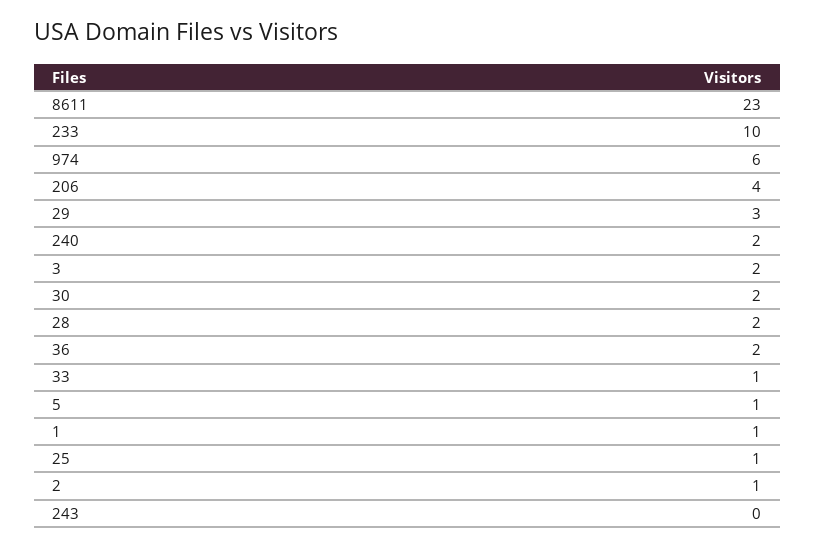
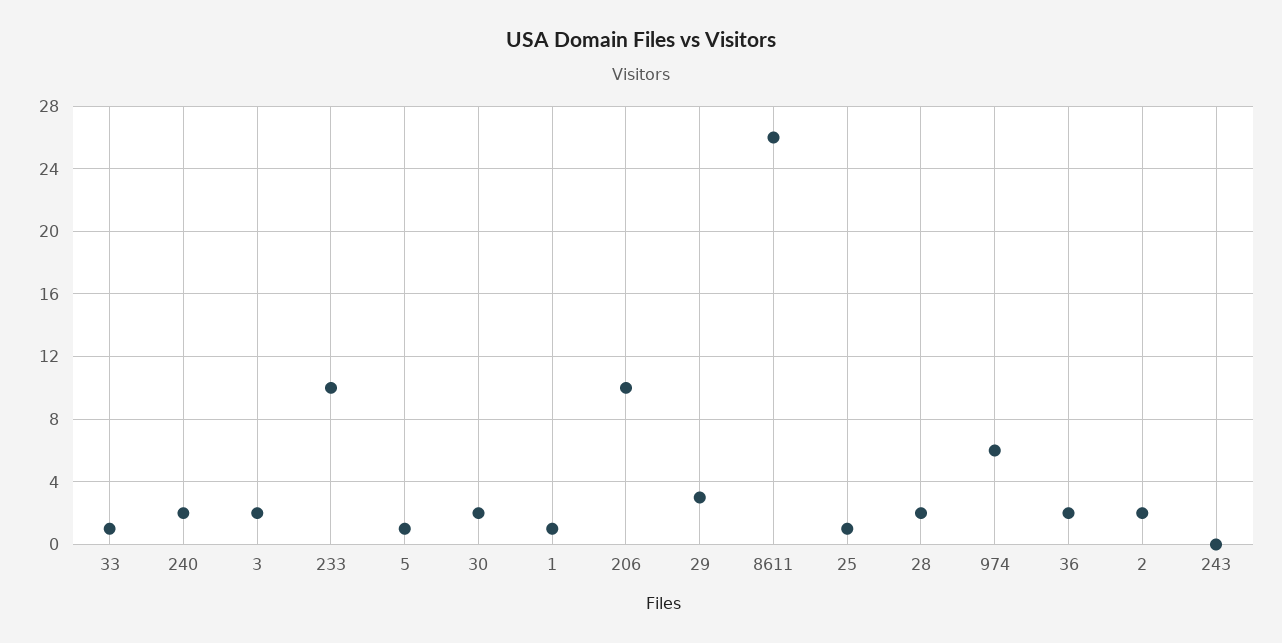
8611: 23 -> 26
206: 4 -> 10
2: 1 -> 2

